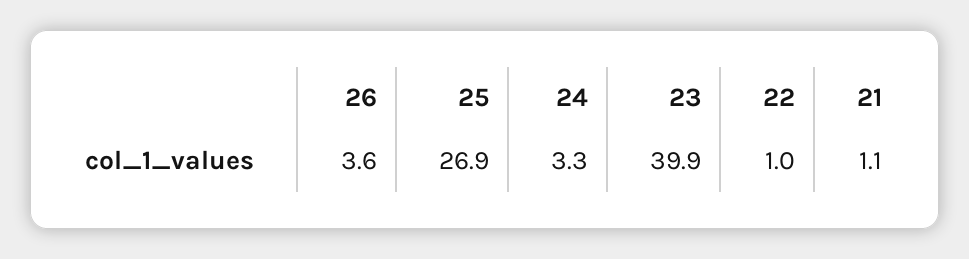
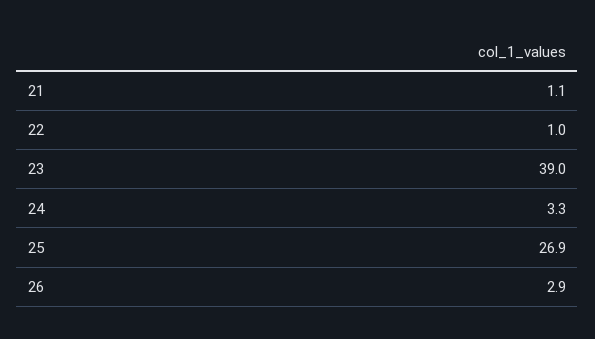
26: 3.6 -> 2.9
23: 39.9 -> 39

